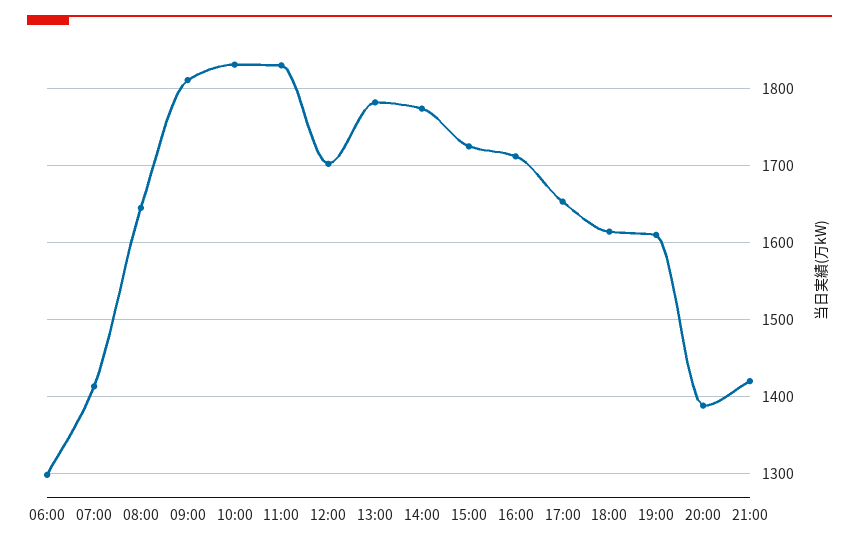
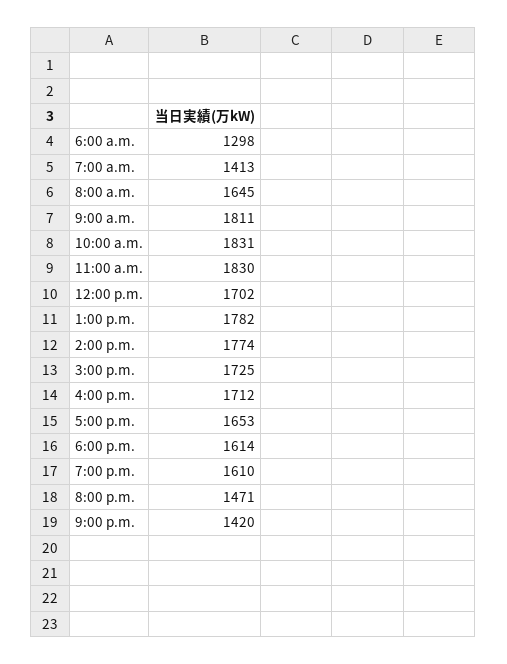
20:00: 1390 -> 1471

